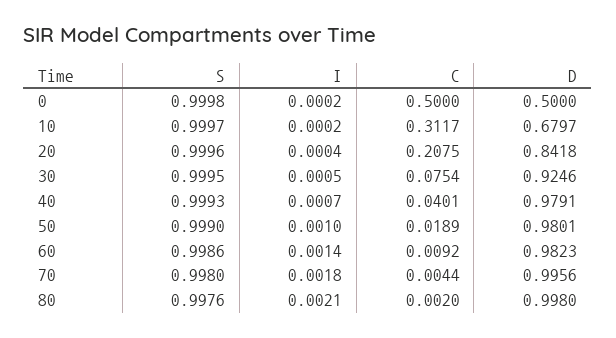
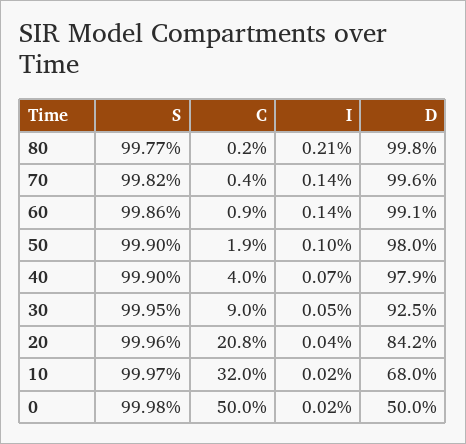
C, 10: 0.3117 -> 0.32
C, 30: 0.0754 -> 0.09
S, 40: 0.9993 -> 0.999
D, 60: 0.9823 -> 0.991
S, 70: 0.998 -> 0.9982
I, 70: 0.0018 -> 0.0014
S, 80: 0.9976 -> 0.9977

